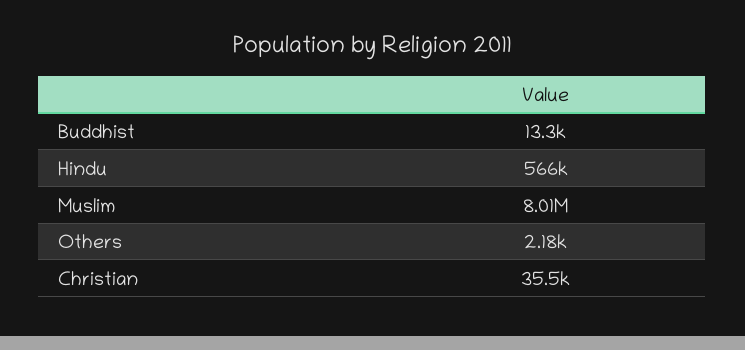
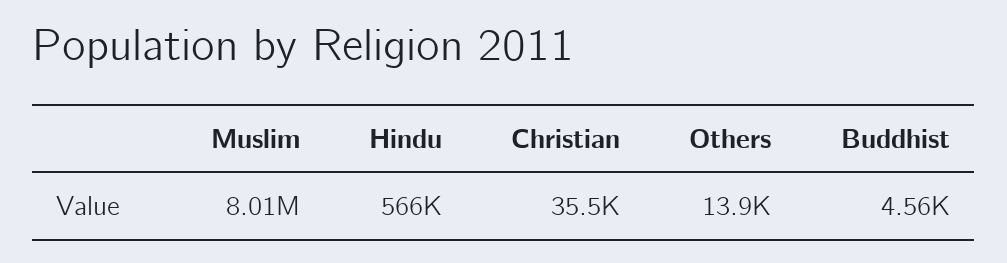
Buddhist: 13300 -> 4560
Others: 2180 -> 13900

